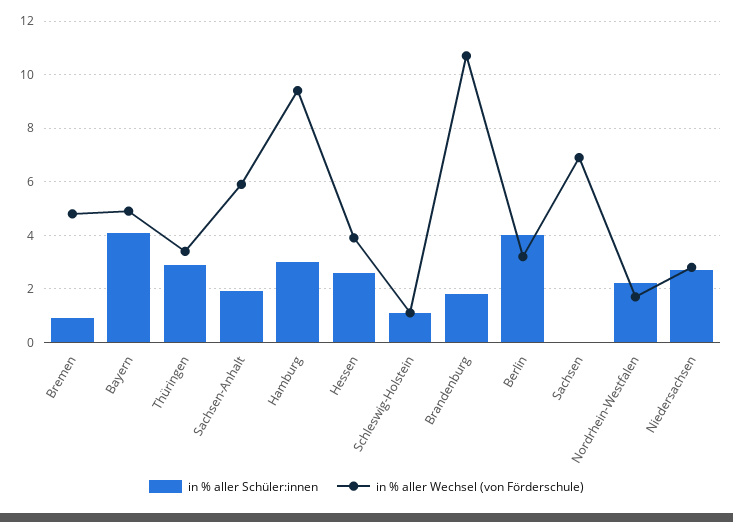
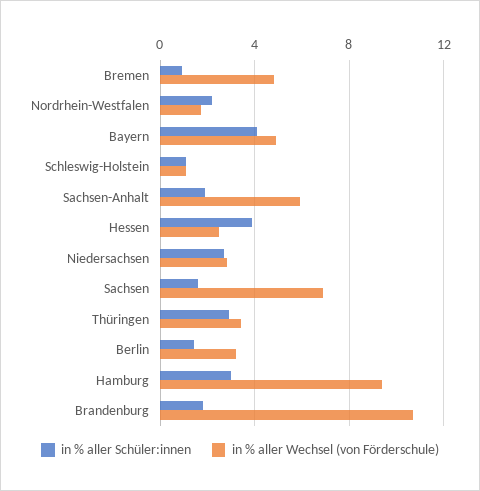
in % aller Schüler:innen, Hessen: 2.5 -> 4
in % aller Wechsel (von Förderschule), Hessen: 4 -> 2.5
in % aller Schüler:innen, Berlin: 4 -> 1.5
in % aller Schüler:innen, Sachsen: 0 -> 1.5

